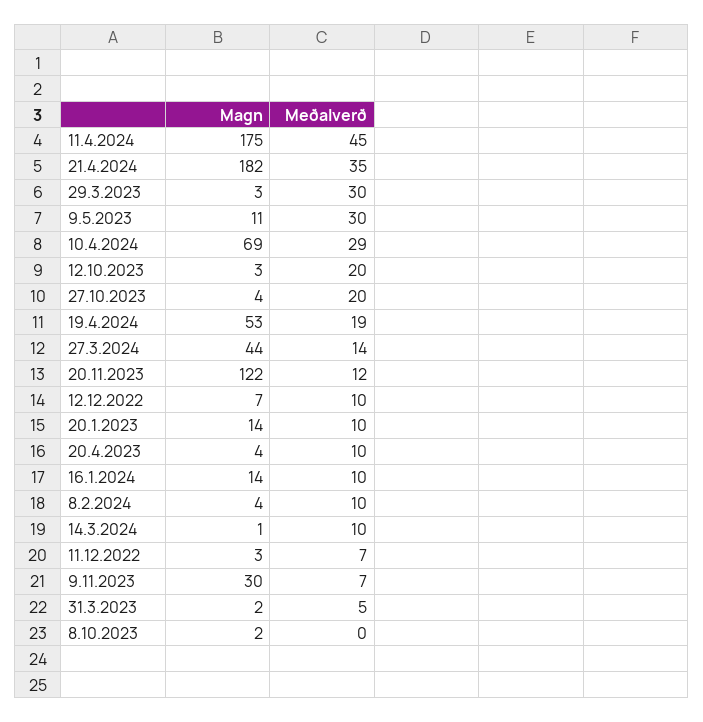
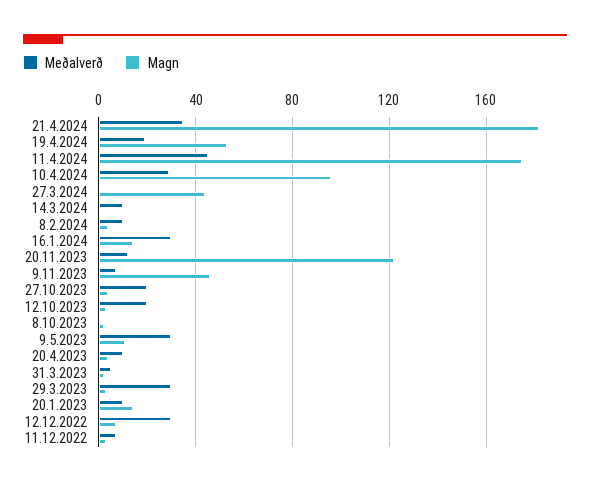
Magn, 10.4.2024: 69 -> 95
Meðalverð, 27.3.2024: 14 -> 0
Meðalverð, 12.12.2022: 10 -> 30
Meðalverð, 16.1.2024: 10 -> 30
Magn, 9.11.2023: 30 -> 45

